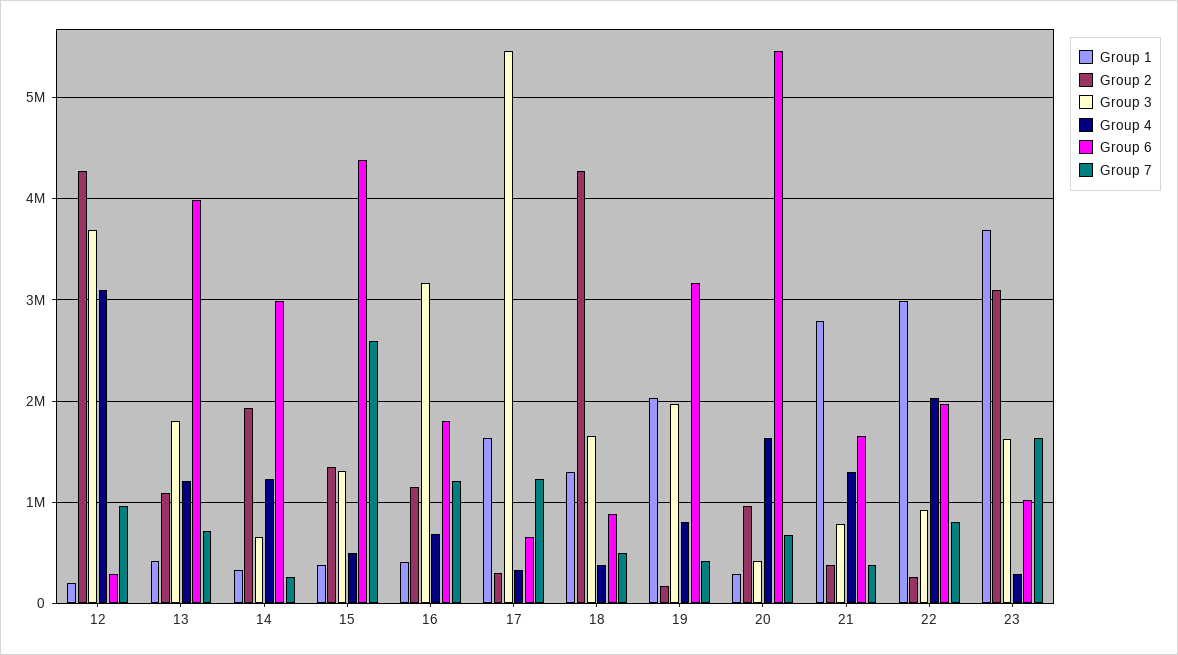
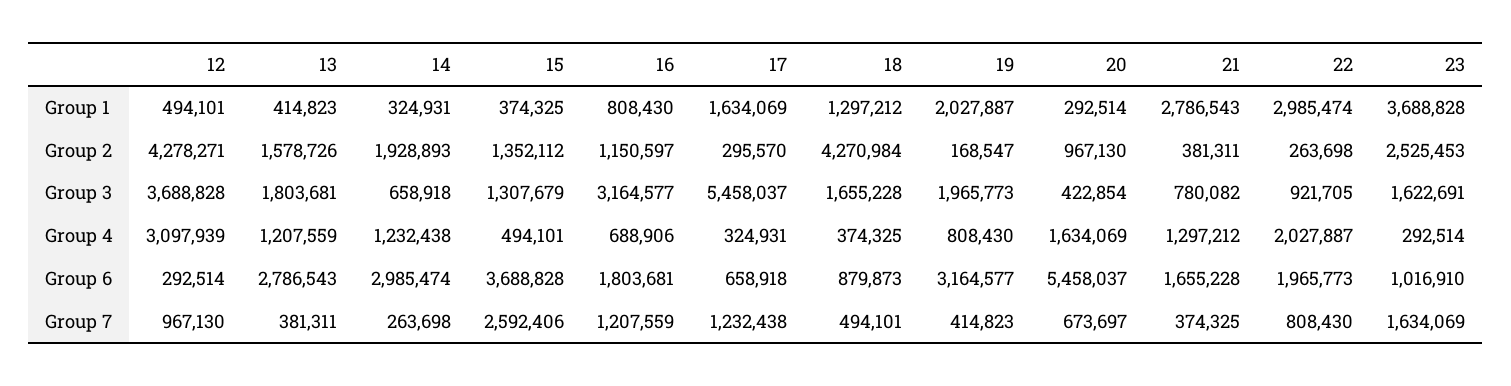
Group 1, 12: 200000 -> 494101
Group 2, 13: 1100000 -> 1578726
Group 6, 13: 4000000 -> 2786543
Group 7, 13: 700000 -> 381311
Group 6, 15: 4400000 -> 3688828
Group 1, 16: 400000 -> 808430
Group 2, 23: 3100000 -> 2525453

